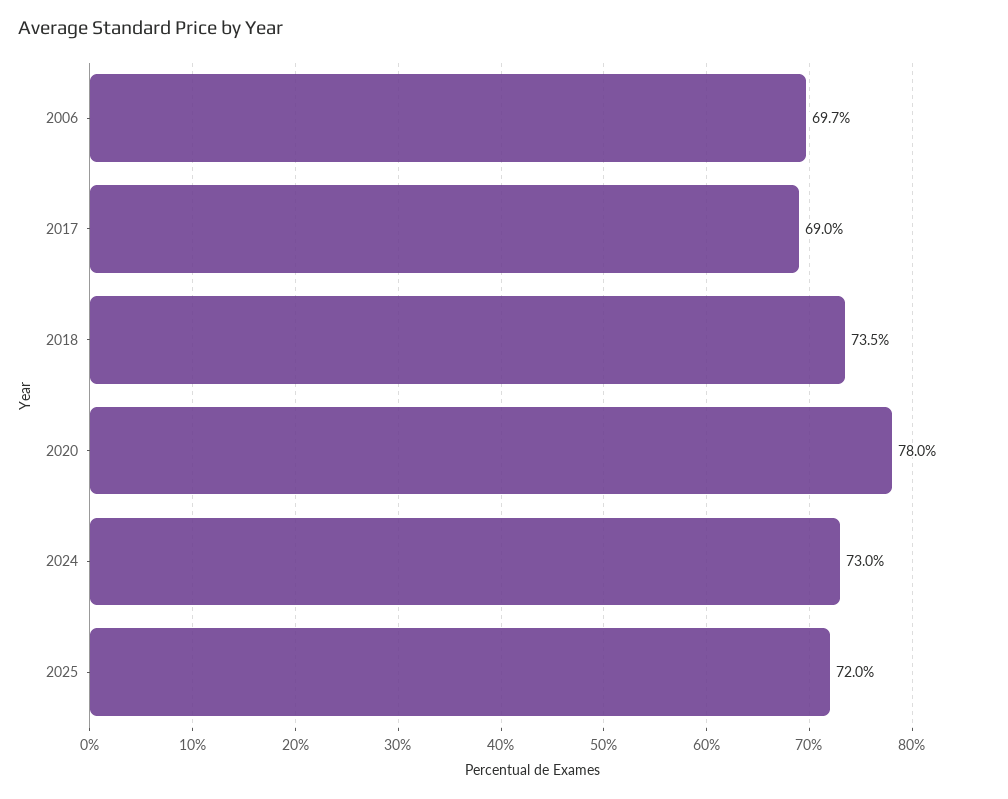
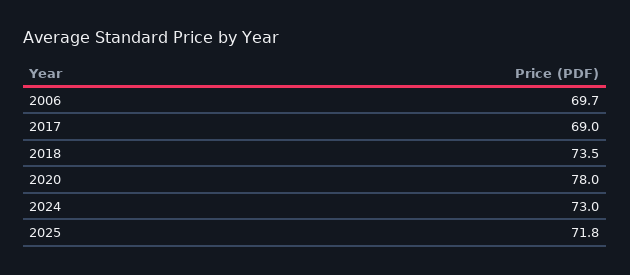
2025: 72 -> 71.8

